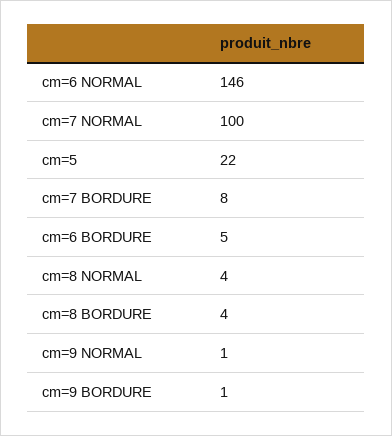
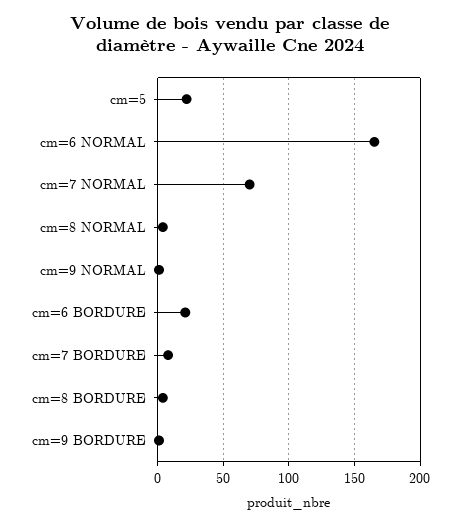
cm=6 NORMAL: 146 -> 165
cm=7 NORMAL: 100 -> 70
cm=6 BORDURE: 5 -> 20

